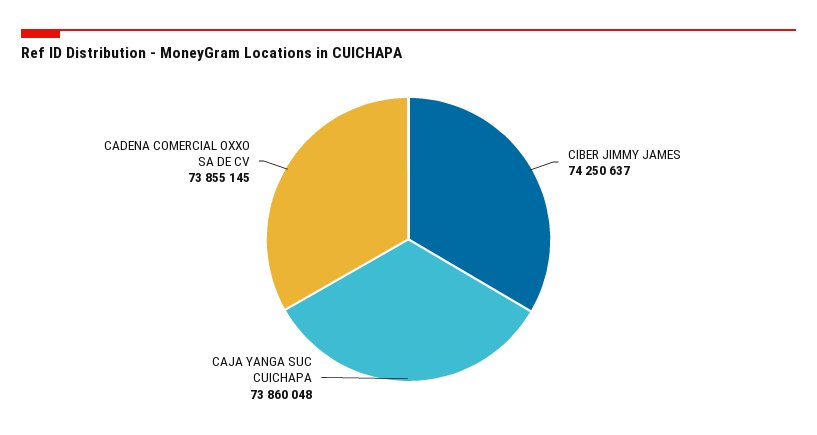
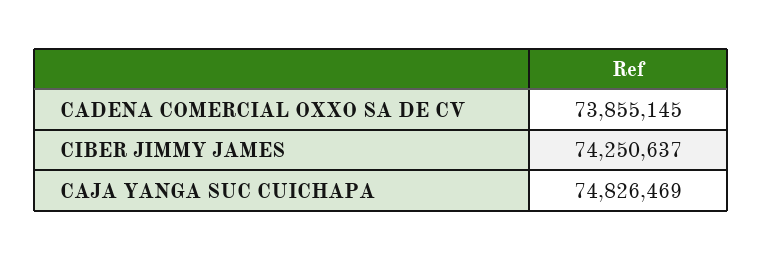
CAJA YANGA SUC CUICHAPA: 73860048 -> 74826469

